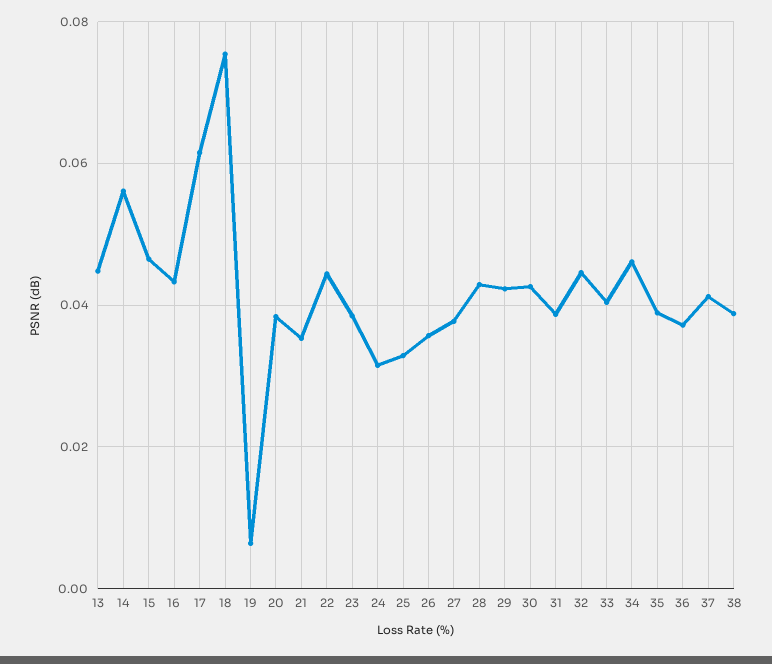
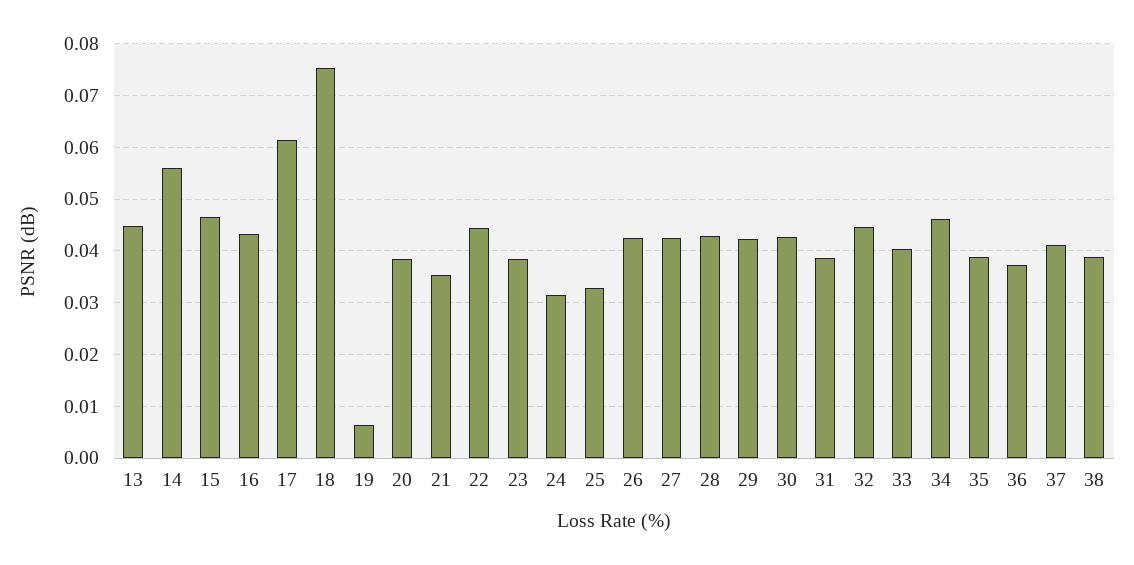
26: 0.036 -> 0.042
27: 0.038 -> 0.042

